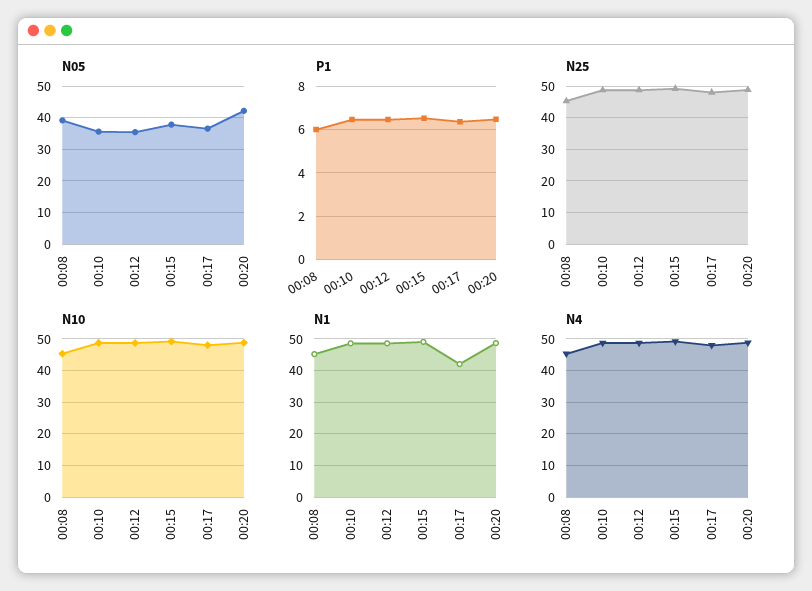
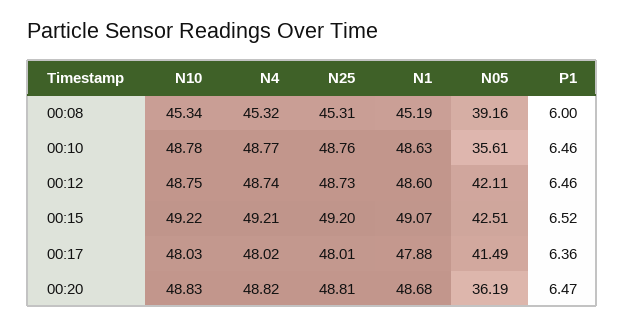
N05, 00:12: 36 -> 42.11
N05, 00:15: 38 -> 42.51
N05, 00:17: 36 -> 41.49
N05, 00:20: 42 -> 36.19
N1, 00:17: 42 -> 47.88

